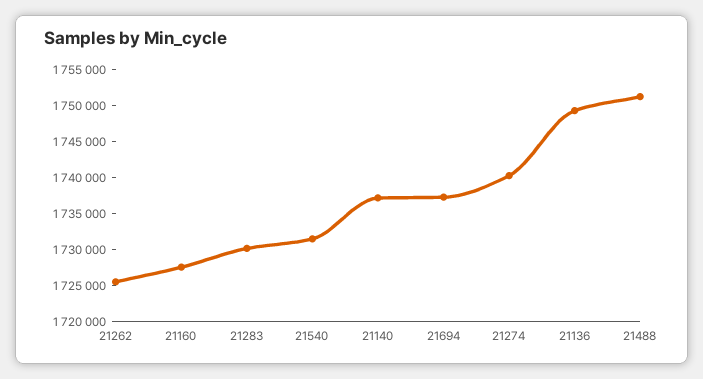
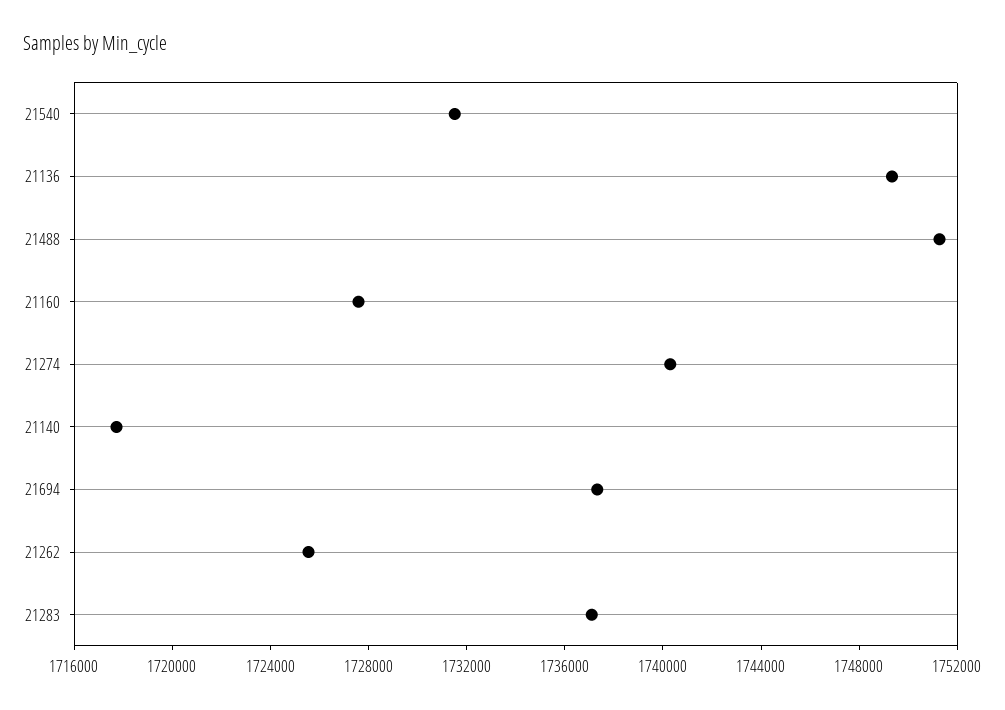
21283: 1730000 -> 1737000
21140: 1737500 -> 1718000

